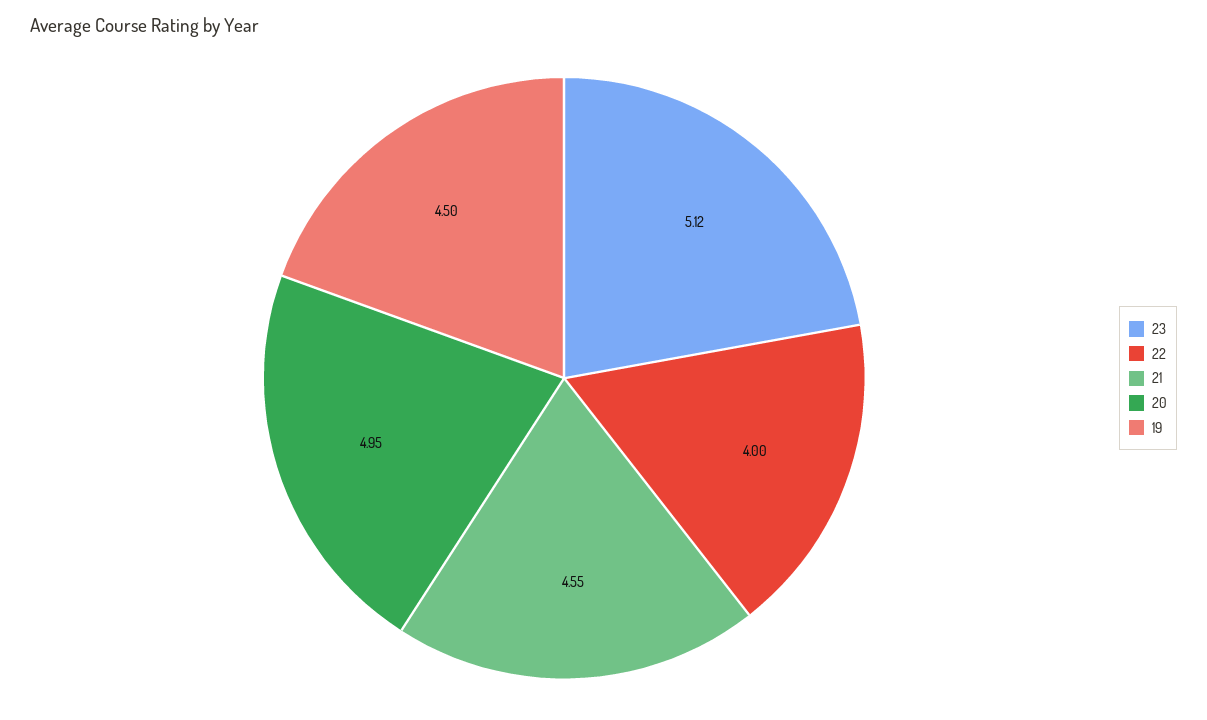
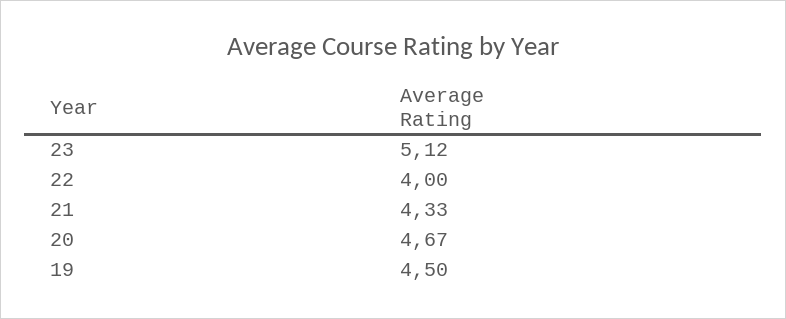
21: 4.55 -> 4.33
20: 4.95 -> 4.67

